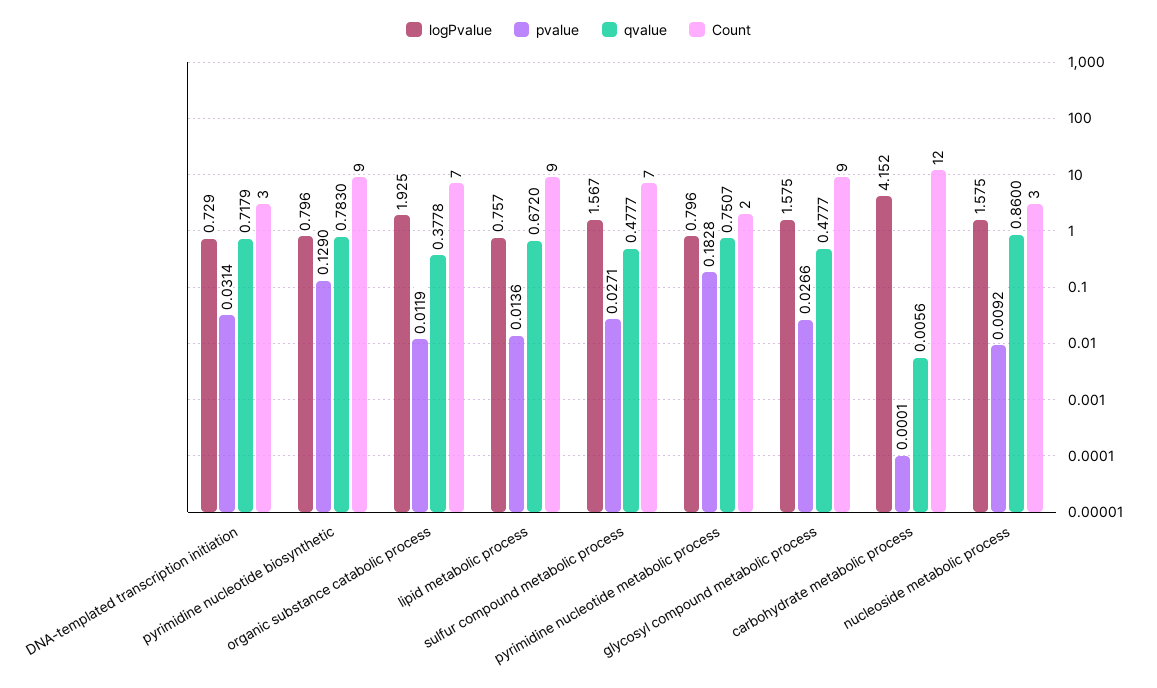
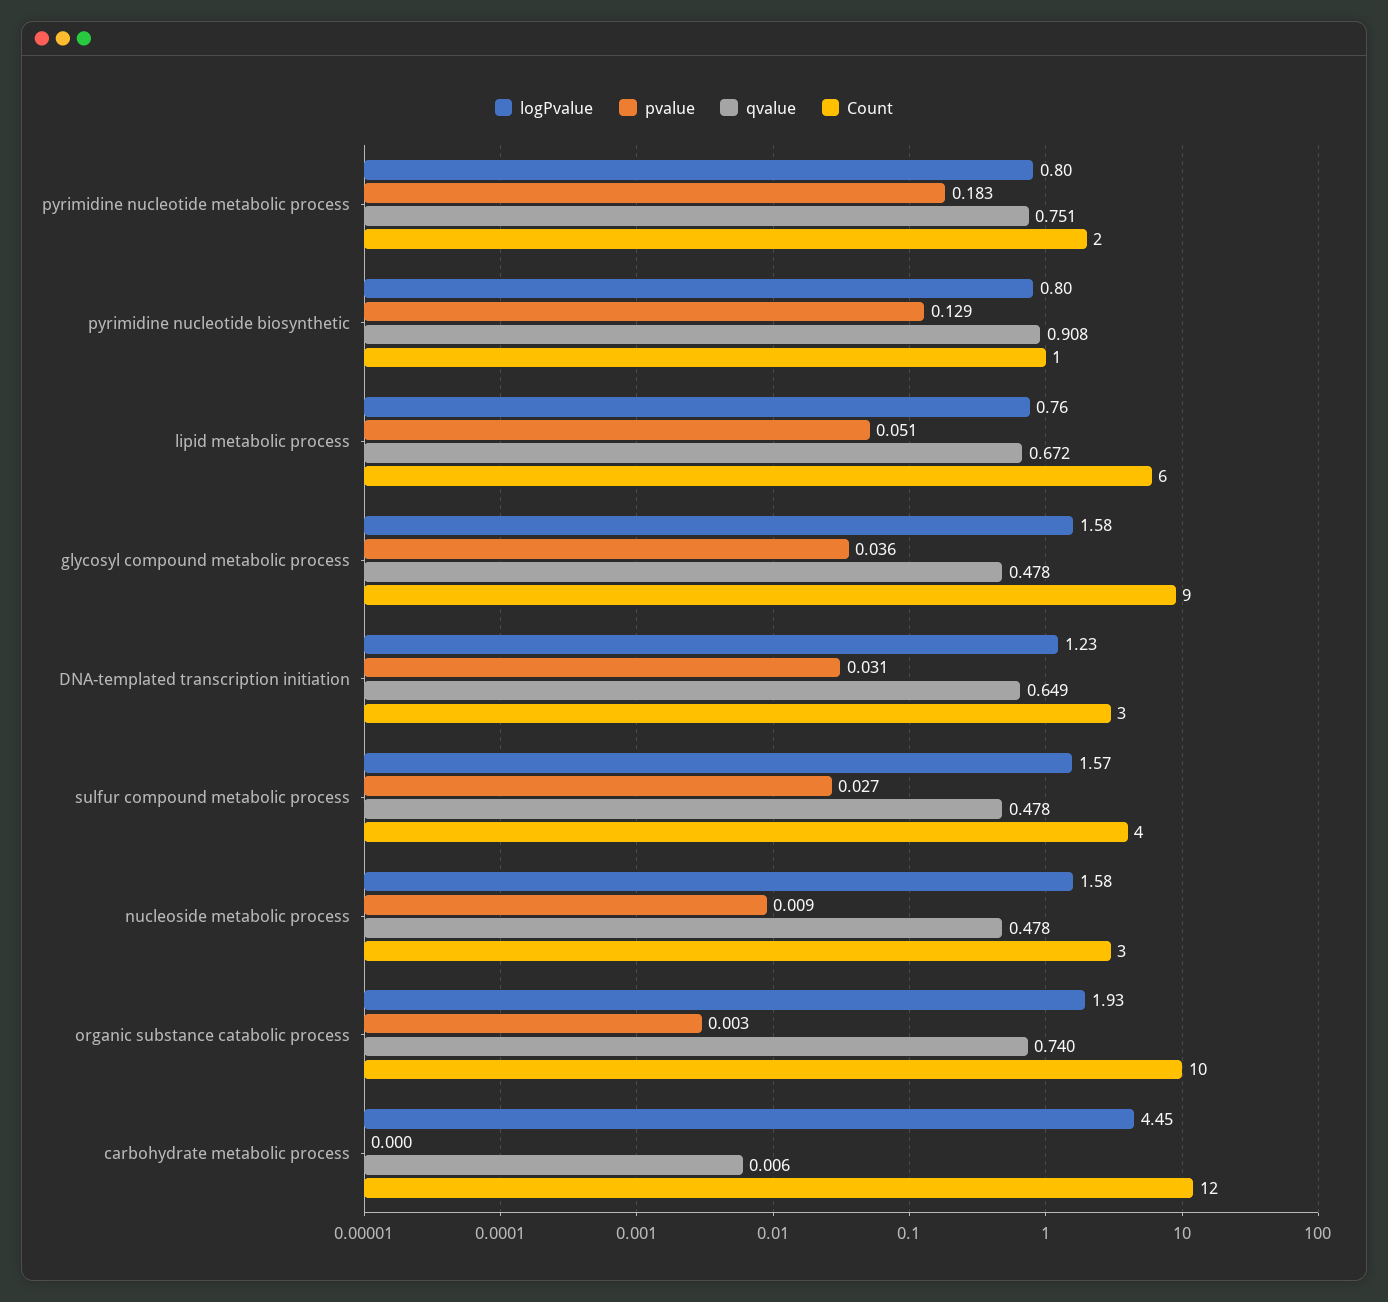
logPvalue, DNA-templated transcription initiation: 0.729 -> 1.23
qvalue, DNA-templated transcription initiation: 0.7179 -> 0.649
qvalue, pyrimidine nucleotide biosynthetic: 0.783 -> 0.908
Count, pyrimidine nucleotide biosynthetic: 9 -> 1
pvalue, organic substance catabolic process: 0.0119 -> 0.003
qvalue, organic substance catabolic process: 0.3778 -> 0.74
Count, organic substance catabolic process: 7 -> 10
pvalue, lipid metabolic process: 0.0136 -> 0.051
Count, lipid metabolic process: 9 -> 6
Count, sulfur compound metabolic process: 7 -> 4
pvalue, glycosyl compound metabolic process: 0.0266 -> 0.036
logPvalue, carbohydrate metabolic process: 4.152 -> 4.45
qvalue, nucleoside metabolic process: 0.86 -> 0.478

